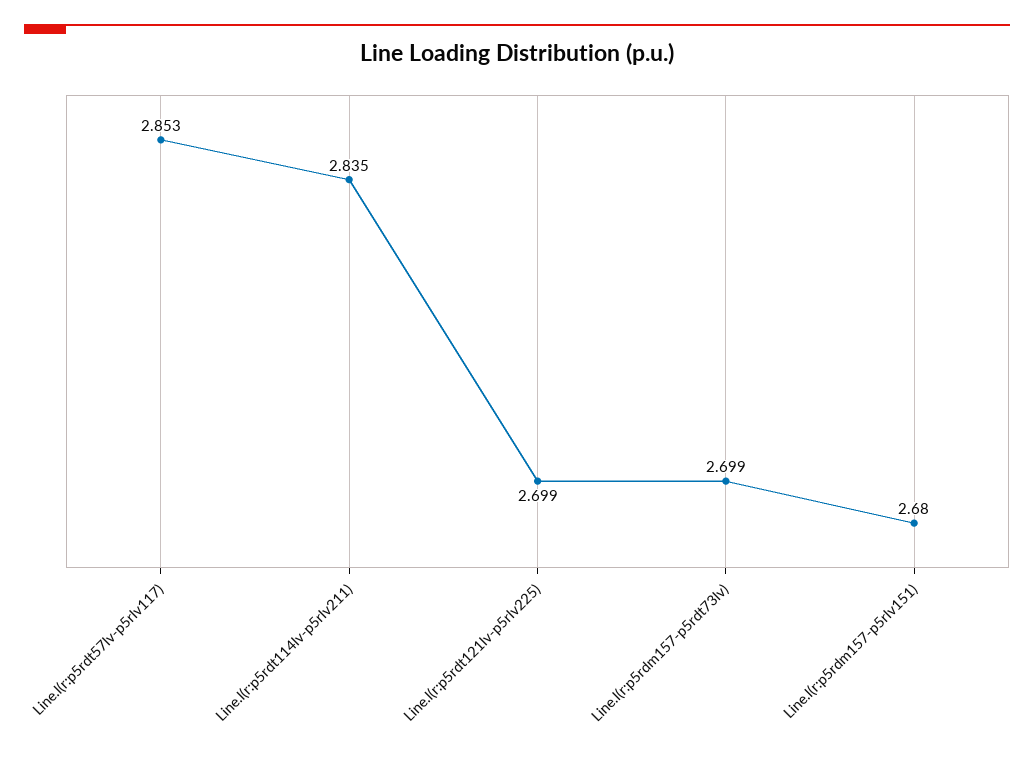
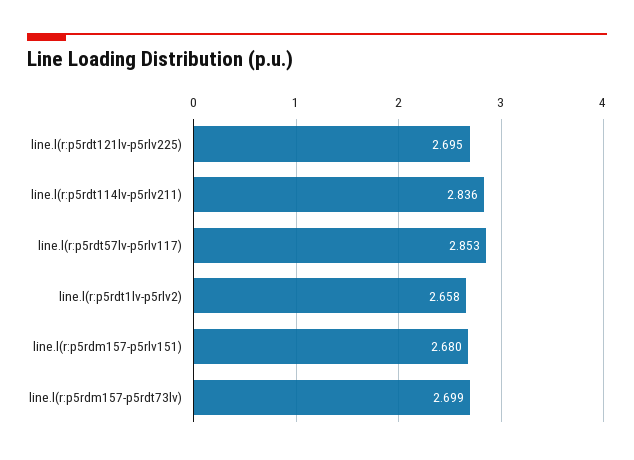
Line.l(r:p5rdt114lv-p5rlv211): 2.835 -> 2.836
Line.l(r:p5rdt121lv-p5rlv225): 2.699 -> 2.695
line.l(r:p5rdt1lv-p5rlv2): none -> 2.658

